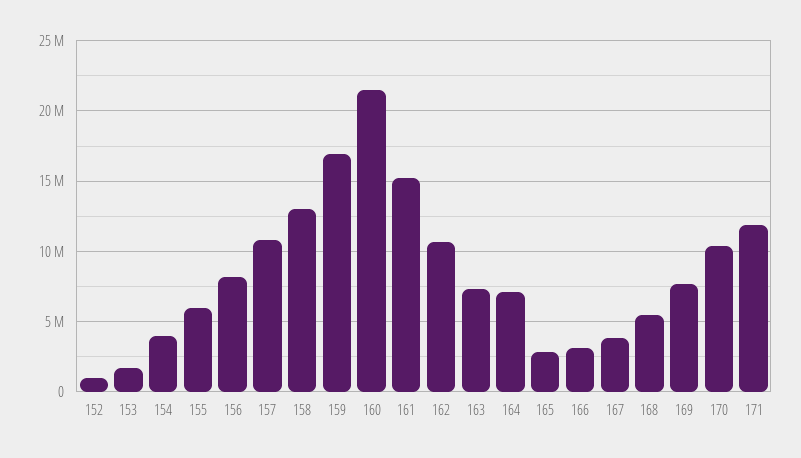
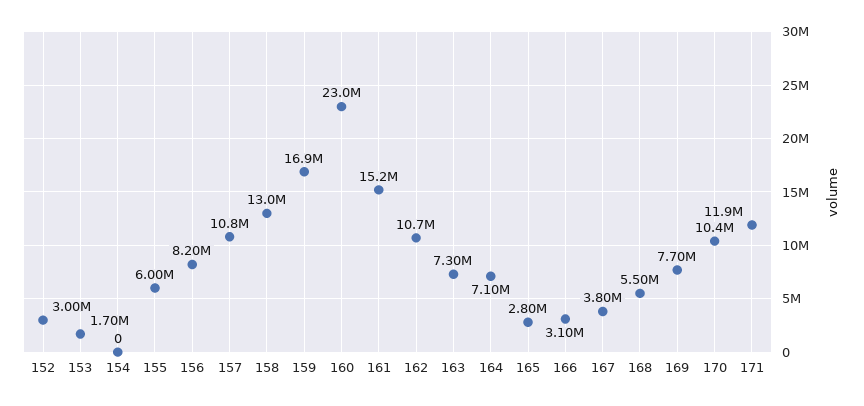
152: 1000000 -> 3000000
154: 4000000 -> 0
160: 21500000 -> 23000000

